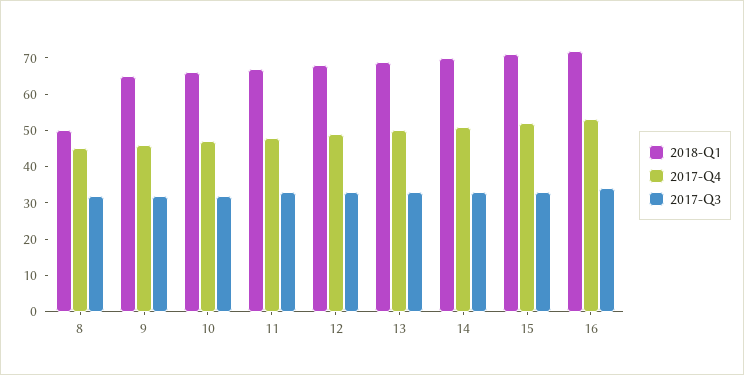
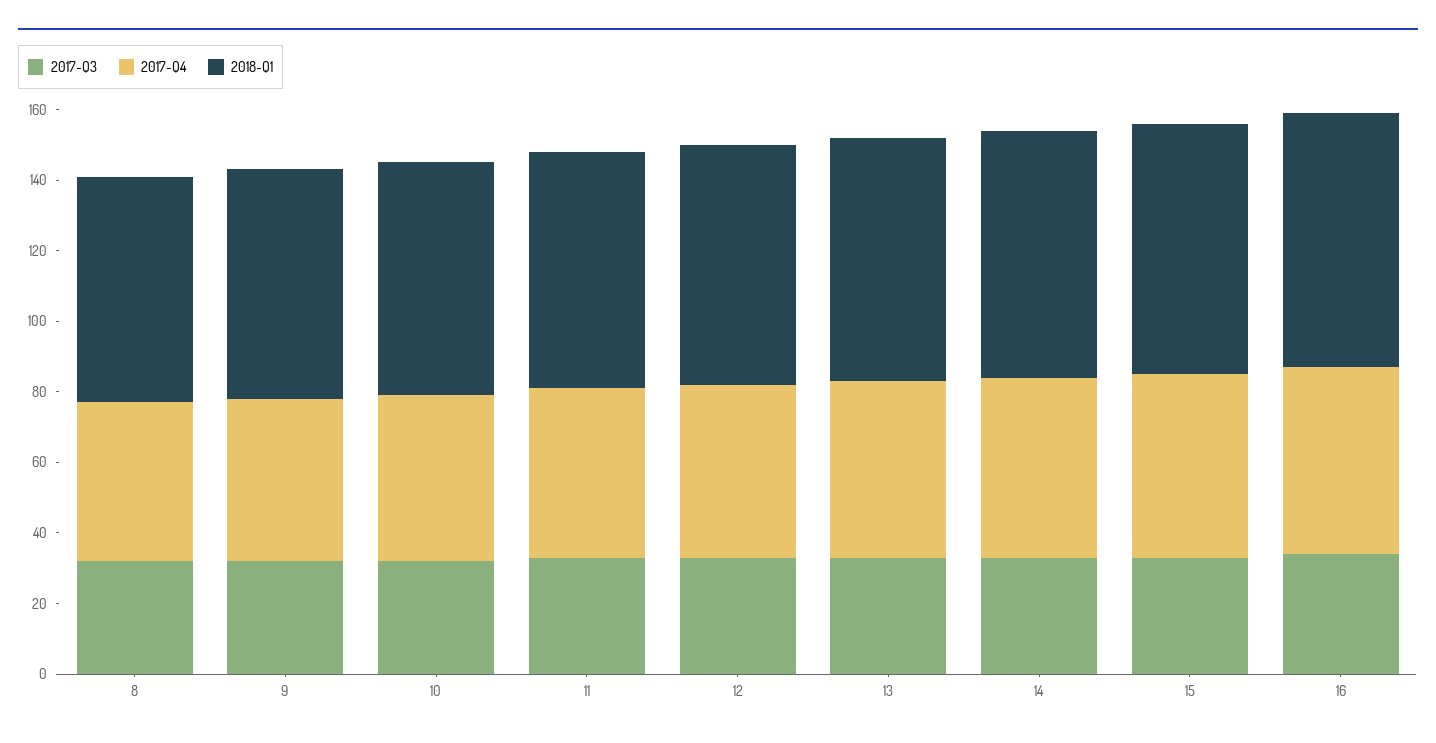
2018-Q1, 8: 50 -> 65

